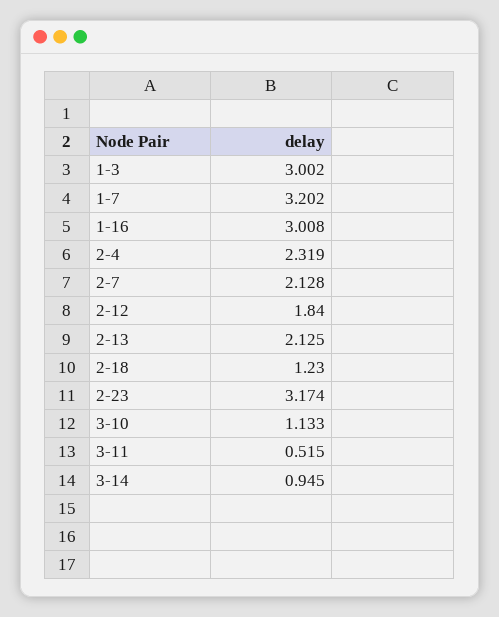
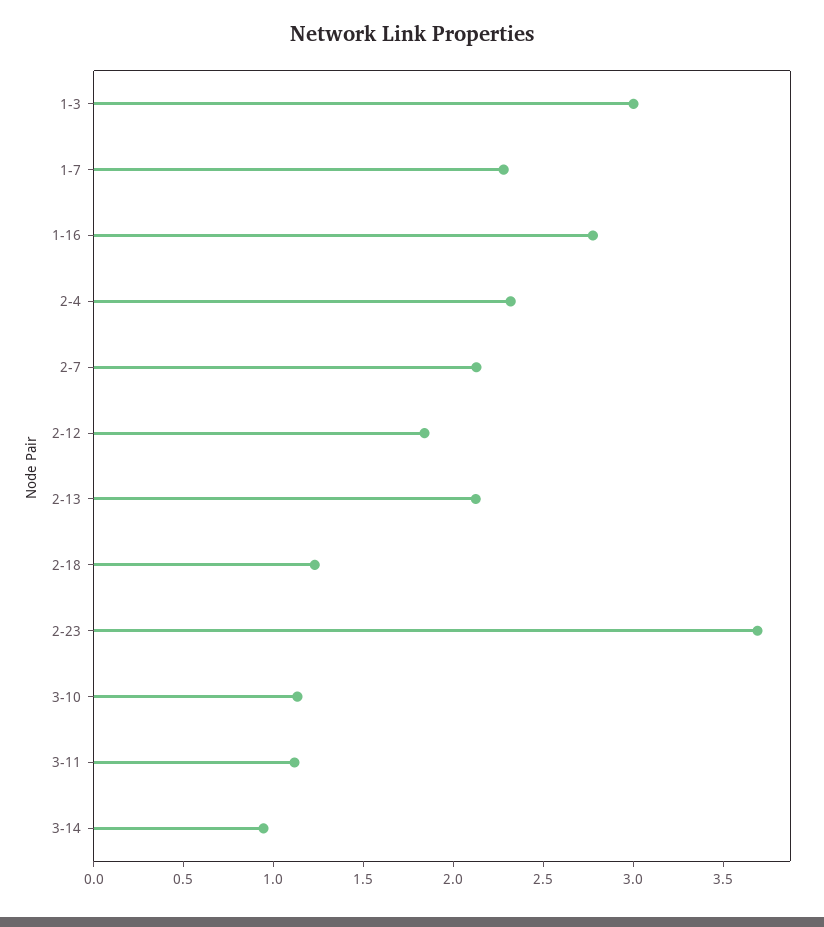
1-7: 3.202 -> 2.3
1-16: 3.008 -> 2.8
2-23: 3.174 -> 3.7
3-11: 0.515 -> 1.1

